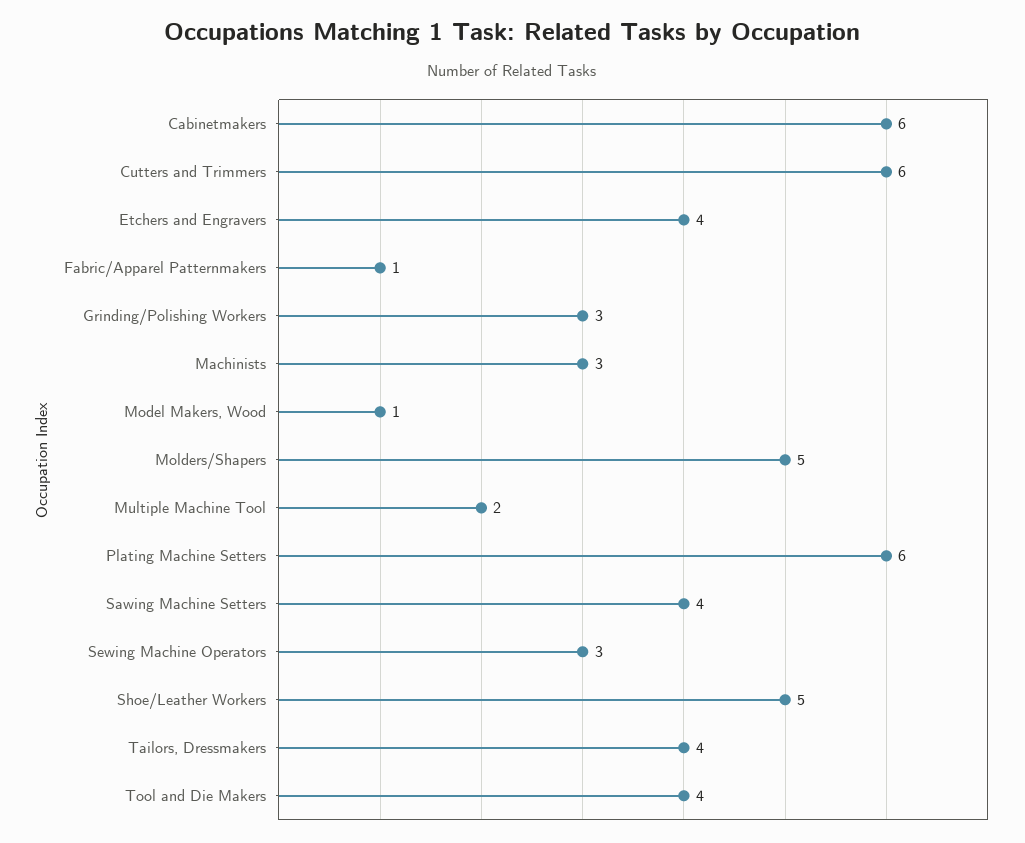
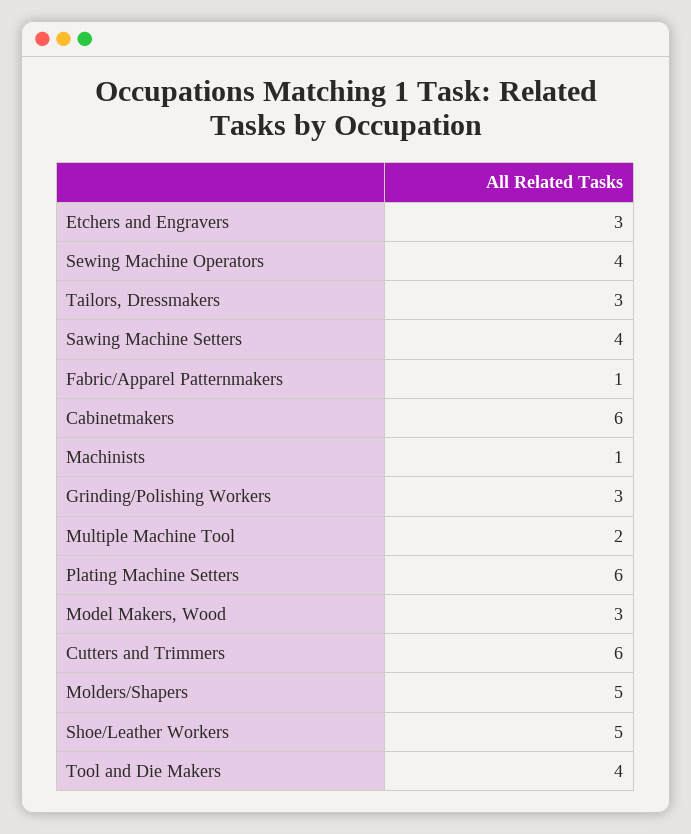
Etchers and Engravers: 4 -> 3
Machinists: 3 -> 1
Model Makers, Wood: 1 -> 3
Sewing Machine Operators: 3 -> 4
Tailors, Dressmakers: 4 -> 3

